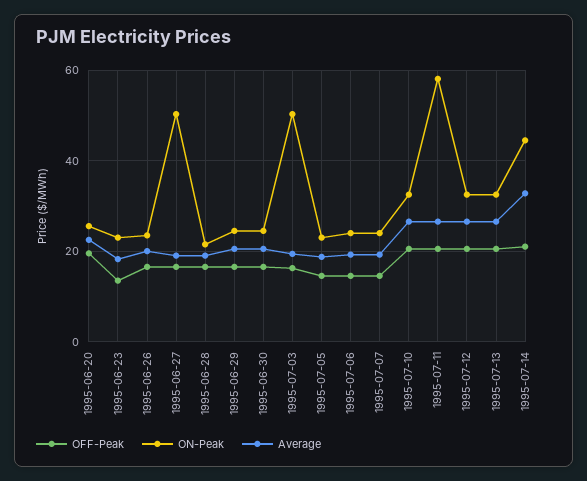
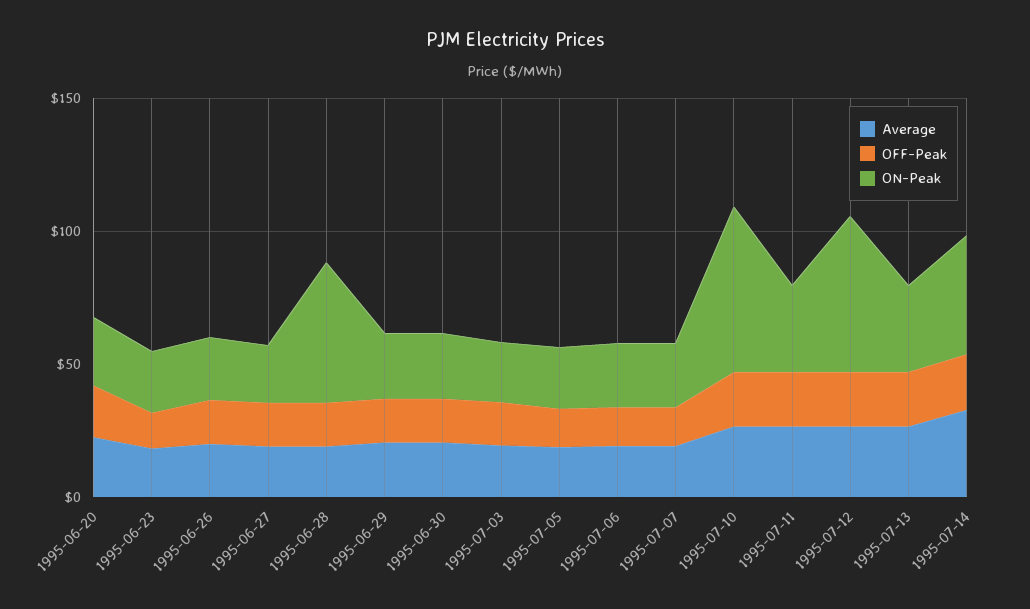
ON-Peak, 1995-06-27: 50 -> 20
ON-Peak, 1995-06-28: 22 -> 50
ON-Peak, 1995-07-03: 50 -> 20
ON-Peak, 1995-07-10: 32 -> 60
ON-Peak, 1995-07-11: 58 -> 30
ON-Peak, 1995-07-12: 32 -> 60

